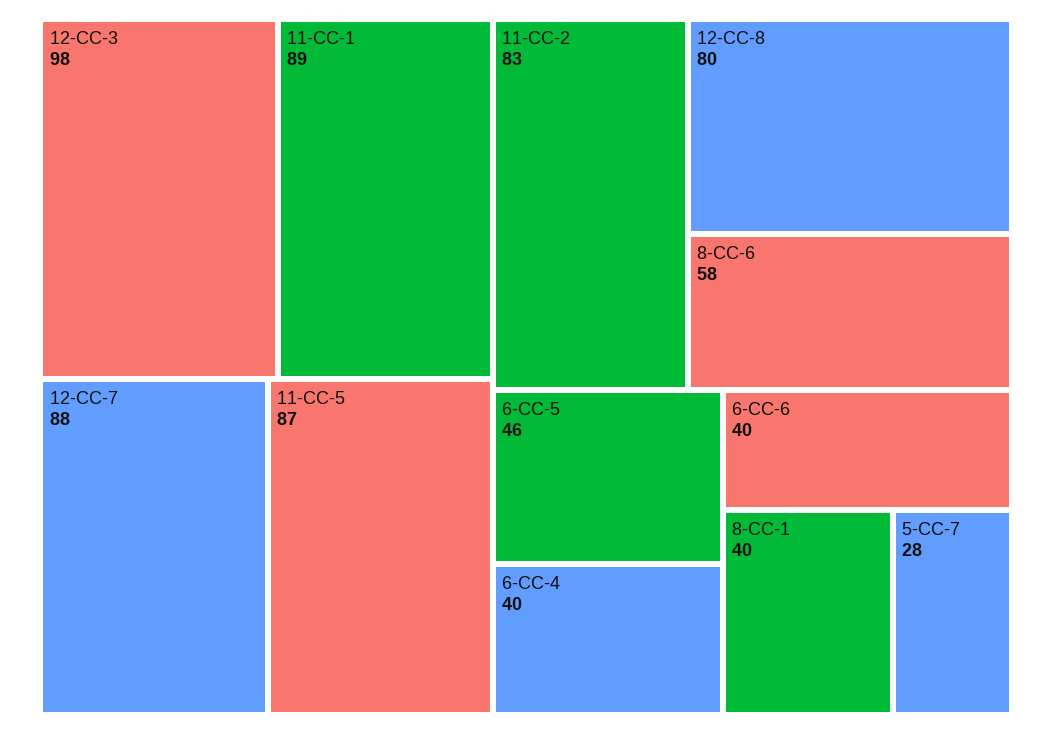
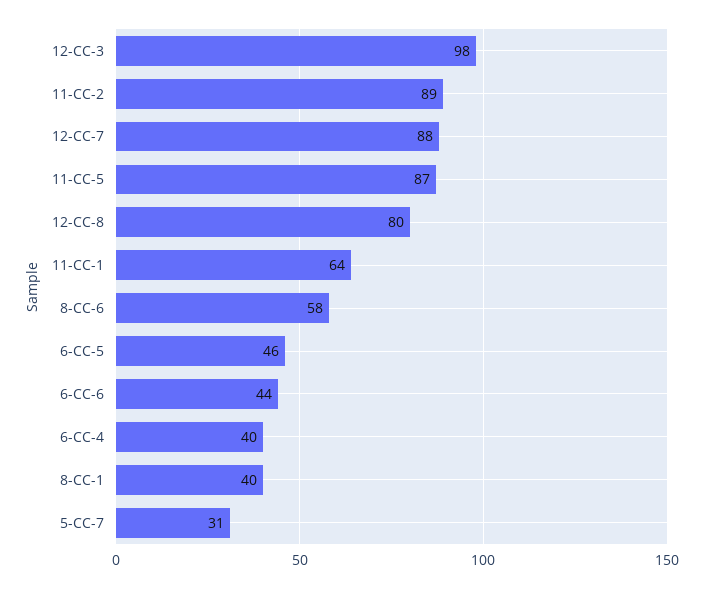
11-CC-1: 89 -> 64
11-CC-2: 83 -> 89
6-CC-6: 40 -> 44
5-CC-7: 28 -> 31

